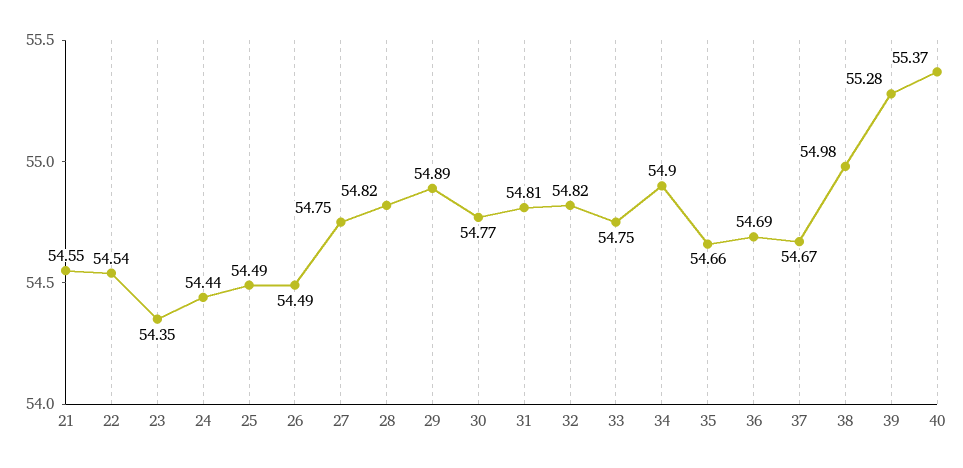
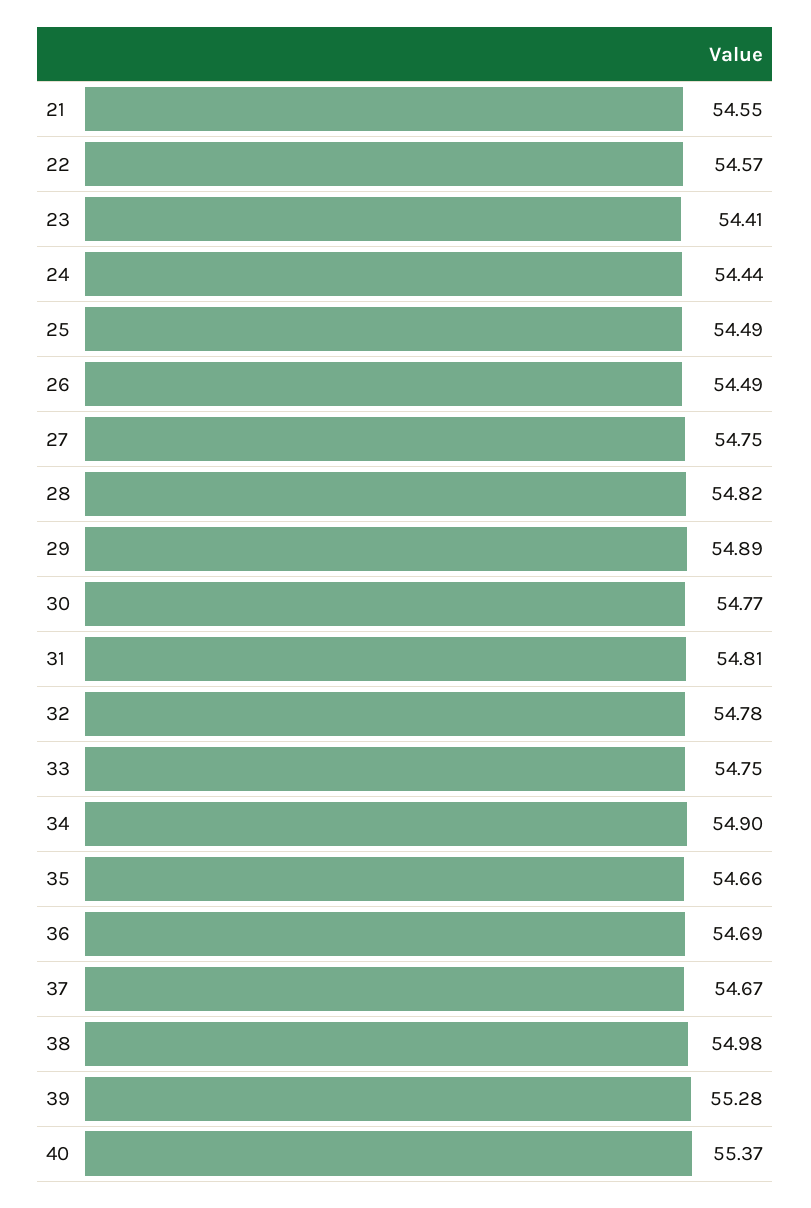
22: 54.54 -> 54.57
23: 54.35 -> 54.41
32: 54.82 -> 54.78

